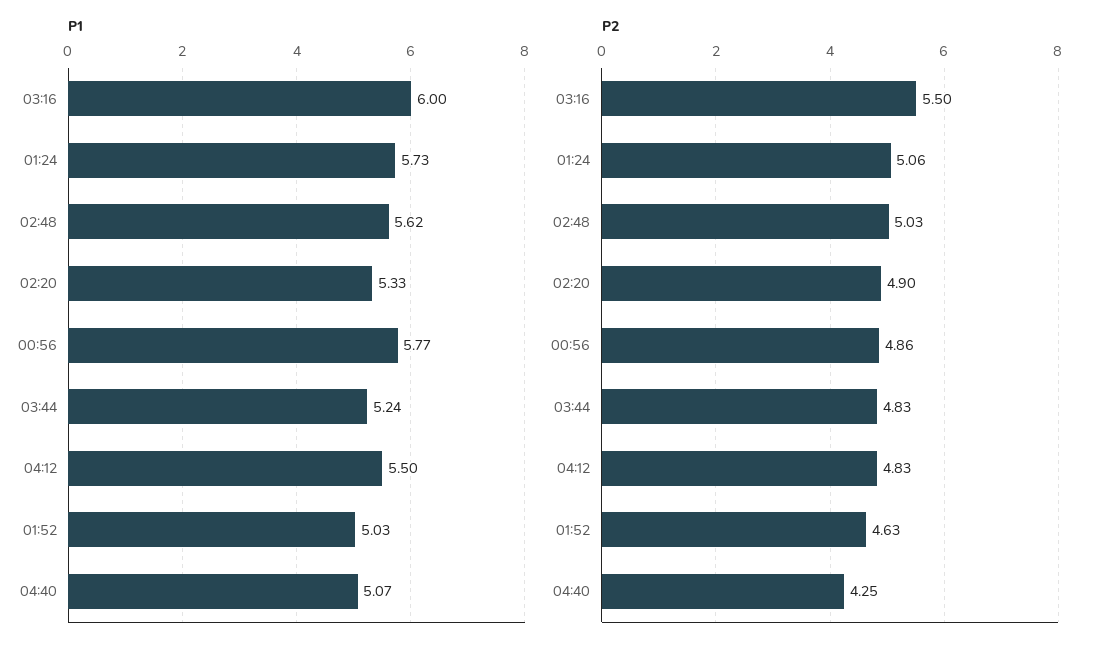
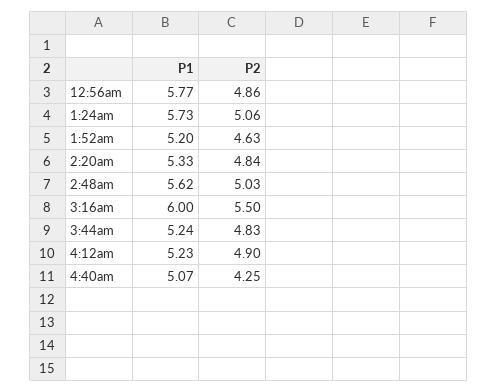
P1, 04:12: 5.5 -> 5.23
P1, 01:52: 5.03 -> 5.2
P2, 02:20: 4.9 -> 4.84
P2, 04:12: 4.83 -> 4.9

